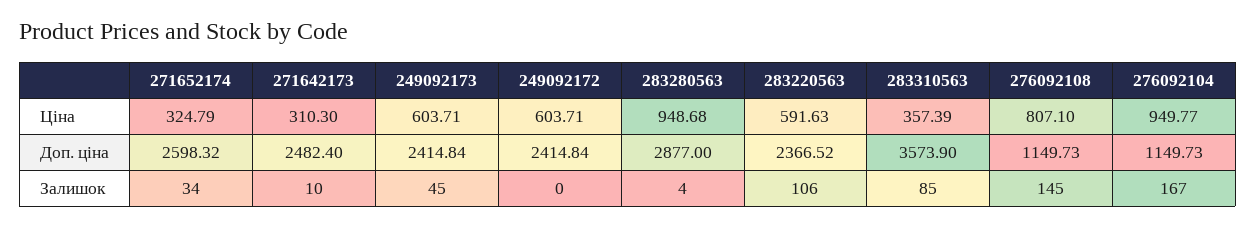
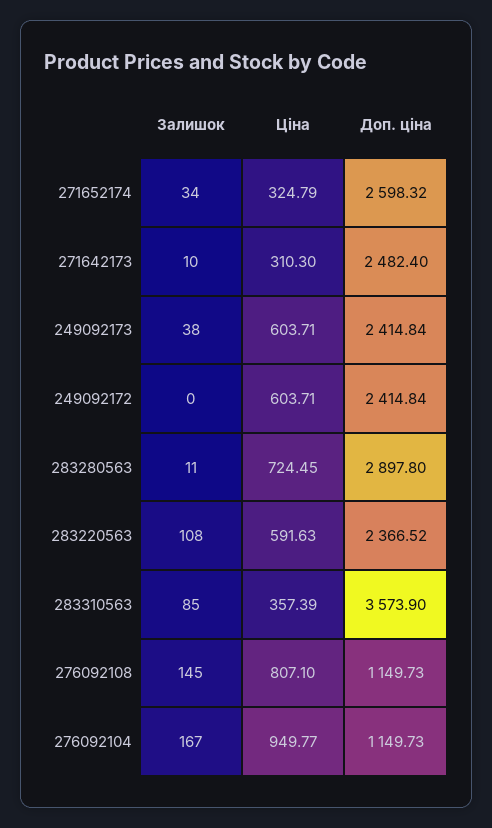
283280563, Ціна: 948.68 -> 724.45
283280563, Доп. ціна: 2877 -> 2897.8
249092173, Залишок: 45 -> 38
283280563, Залишок: 4 -> 11
283220563, Залишок: 106 -> 108

